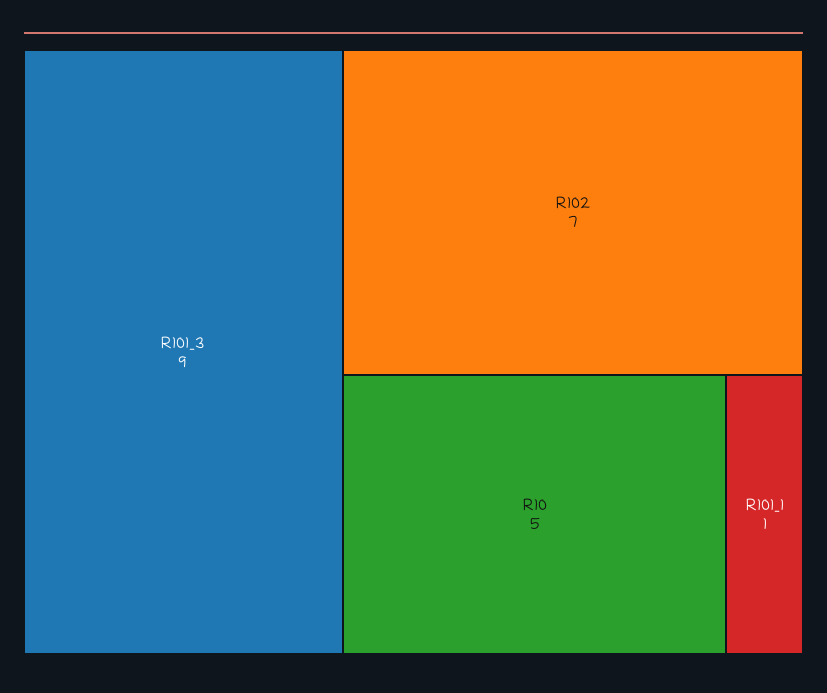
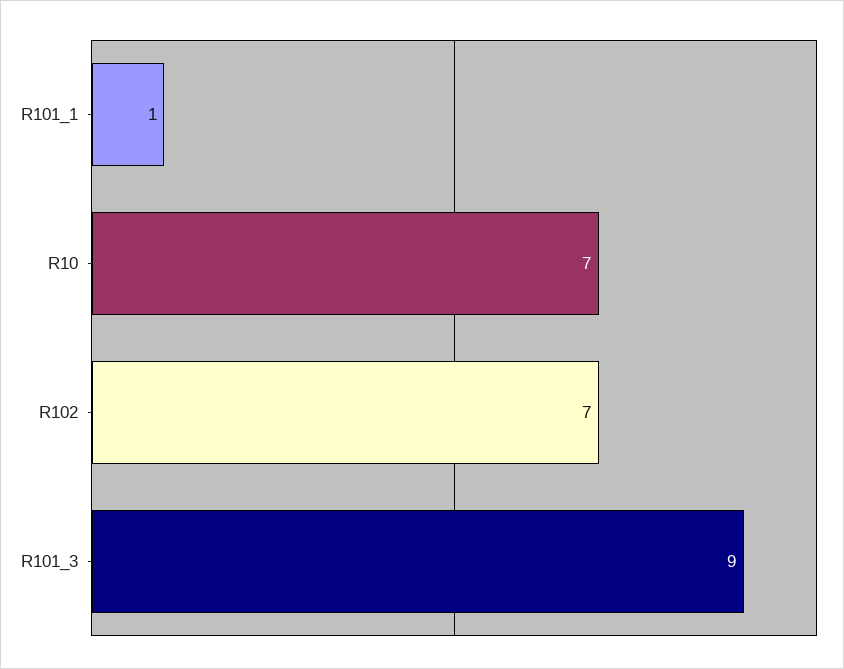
R10: 5 -> 7

